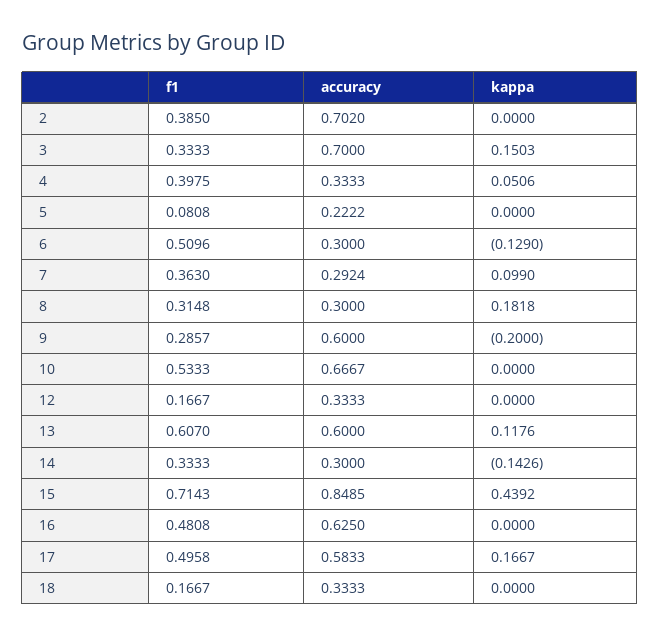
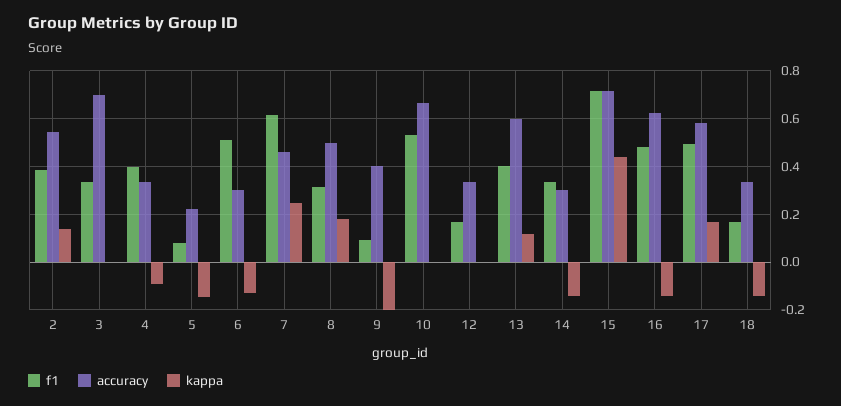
accuracy, 2: 0.702 -> 0.55
kappa, 2: 0 -> 0.15
kappa, 3: 0.1503 -> 0
kappa, 4: 0.0506 -> -0.1
kappa, 5: 0 -> -0.15
f1, 7: 0.363 -> 0.6
accuracy, 7: 0.2924 -> 0.45
kappa, 7: 0.099 -> 0.25
accuracy, 8: 0.3 -> 0.5
f1, 9: 0.2857 -> 0.1
accuracy, 9: 0.6 -> 0.4
f1, 13: 0.607 -> 0.4
accuracy, 15: 0.8485 -> 0.7
kappa, 16: 0 -> -0.15
kappa, 18: 0 -> -0.15

